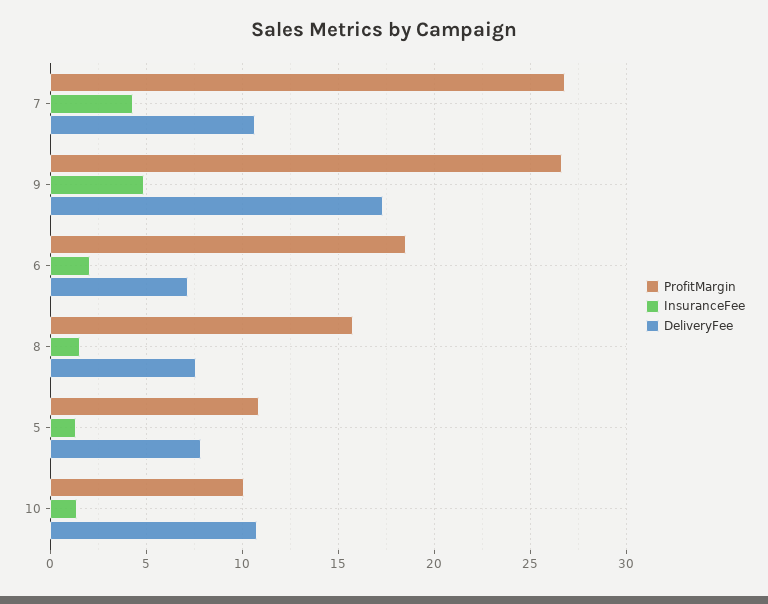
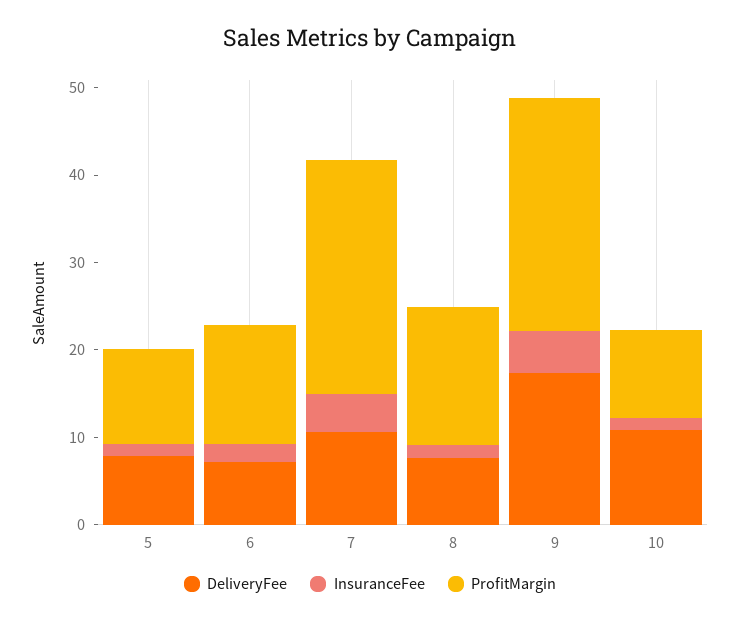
ProfitMargin, 6: 18.5 -> 14

